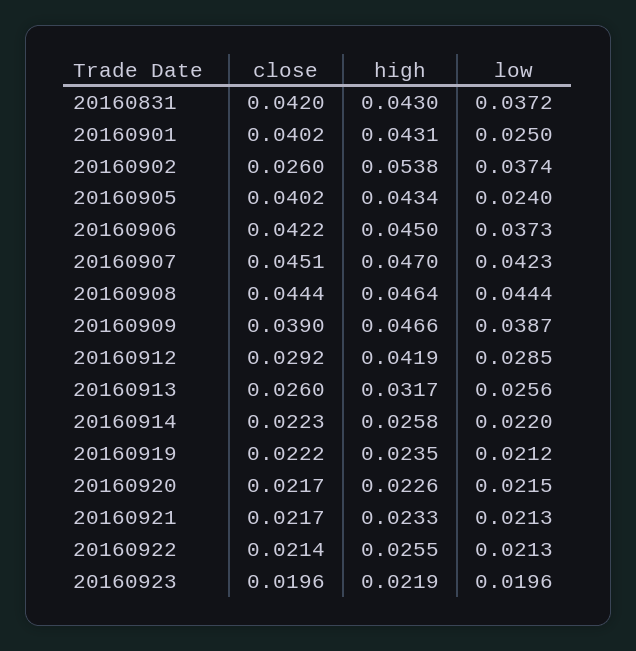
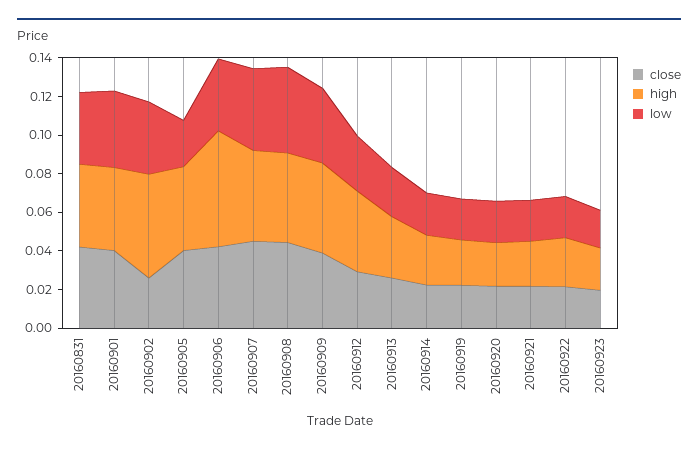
low, 20160901: 0.025 -> 0.04
high, 20160906: 0.045 -> 0.06

